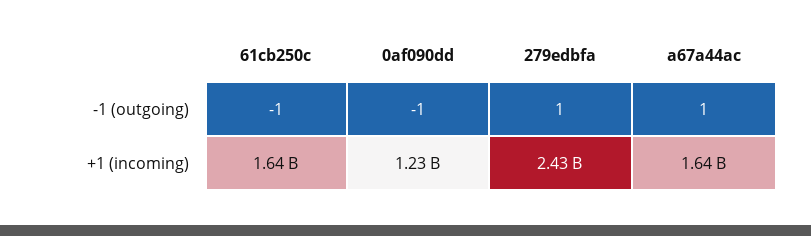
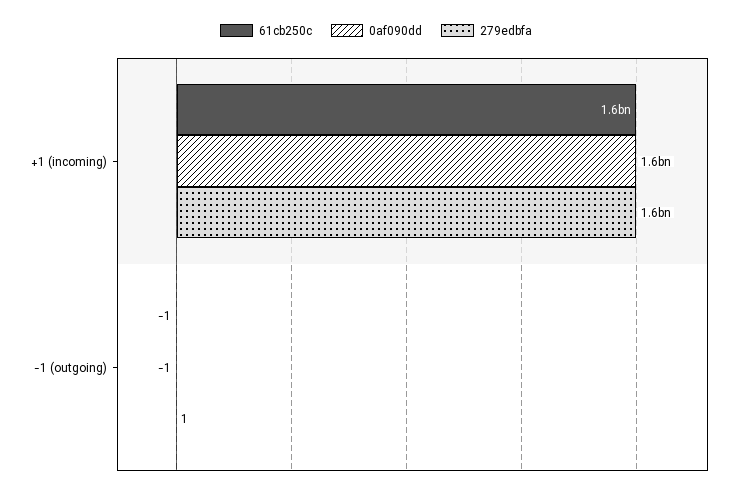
a67a44ac, -1 (outgoing): 1 -> none
0af090dd, +1 (incoming): 1230000000 -> 1600000000
279edbfa, +1 (incoming): 2430000000 -> 1600000000
a67a44ac, +1 (incoming): 1640000000 -> none

